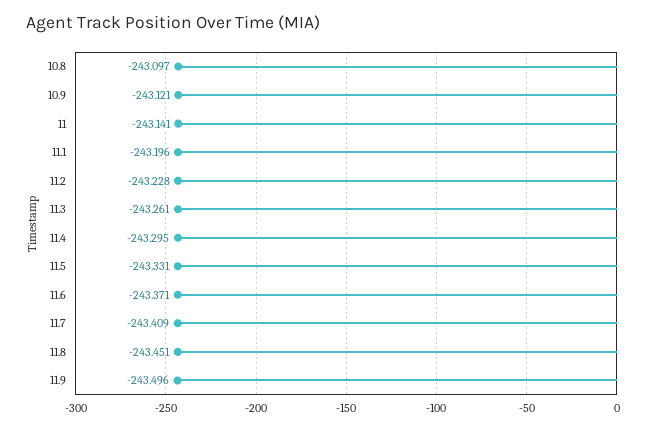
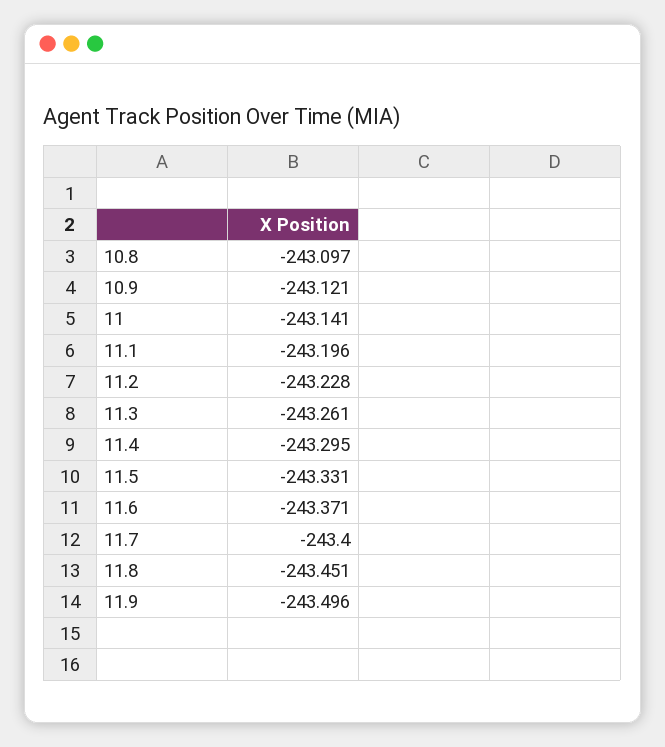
11.7: -243.409 -> -243.4

